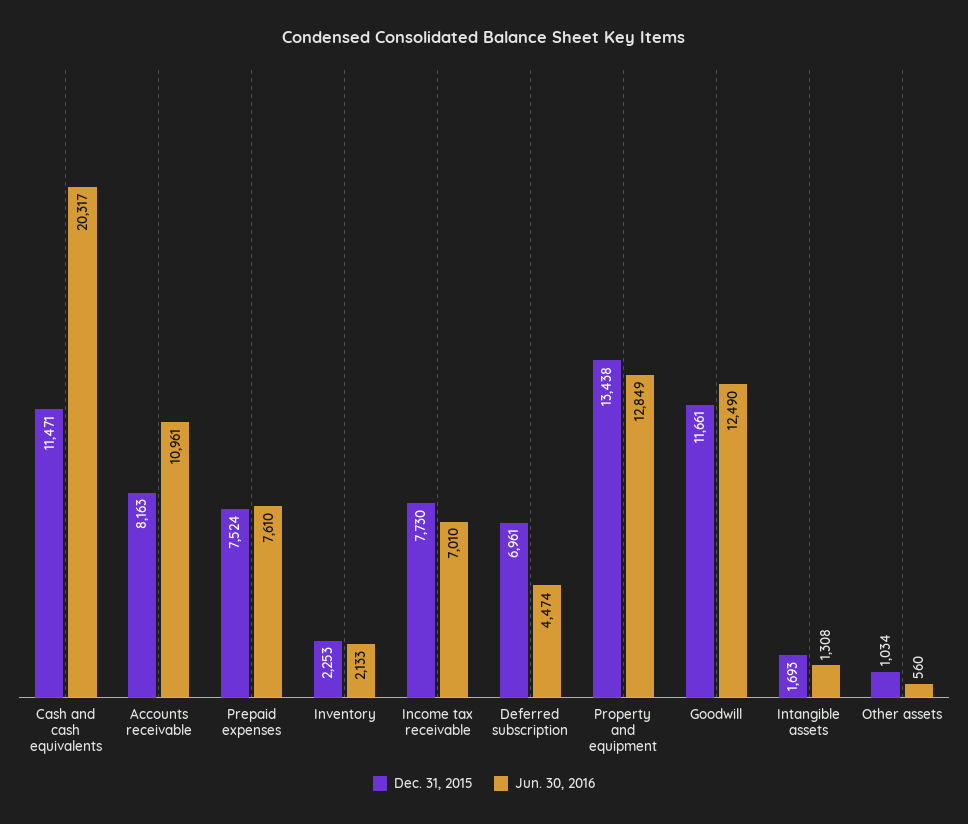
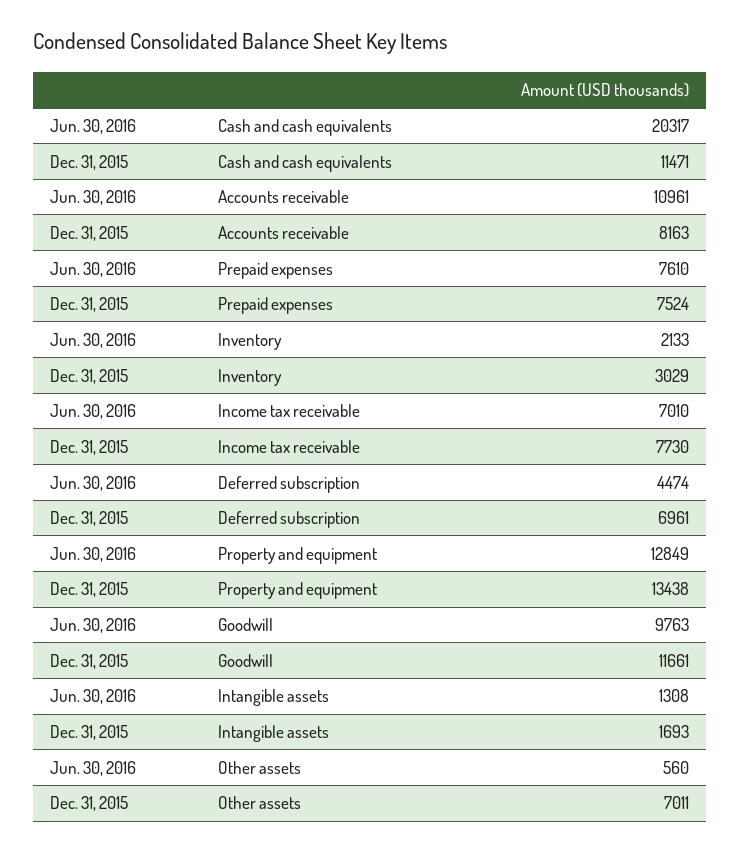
Dec. 31, 2015, Inventory: 2253 -> 3029
Jun. 30, 2016, Goodwill: 12490 -> 9763
Dec. 31, 2015, Other assets: 1034 -> 7011

